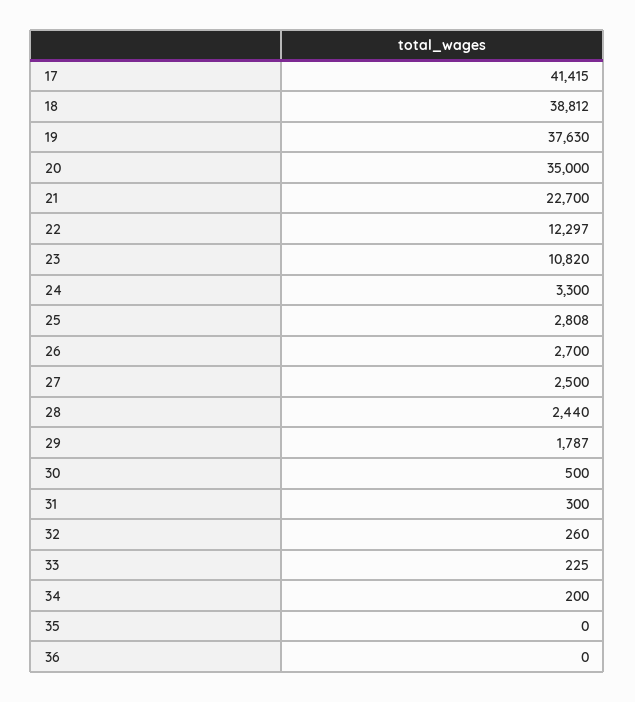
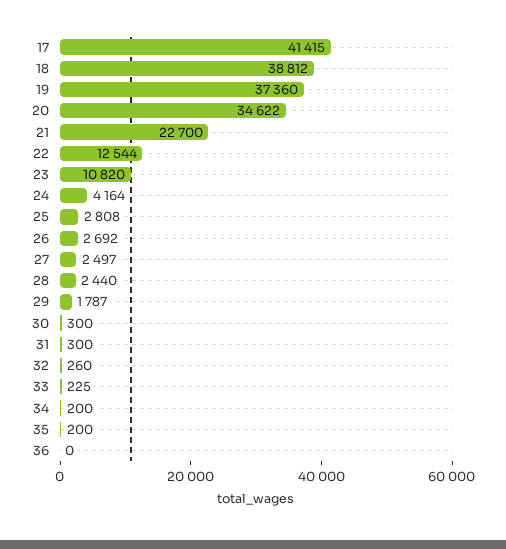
19: 37630 -> 37360
20: 35000 -> 34622
22: 12297 -> 12544
24: 3300 -> 4164
26: 2700 -> 2692
27: 2500 -> 2497
30: 500 -> 300
35: 0 -> 200

